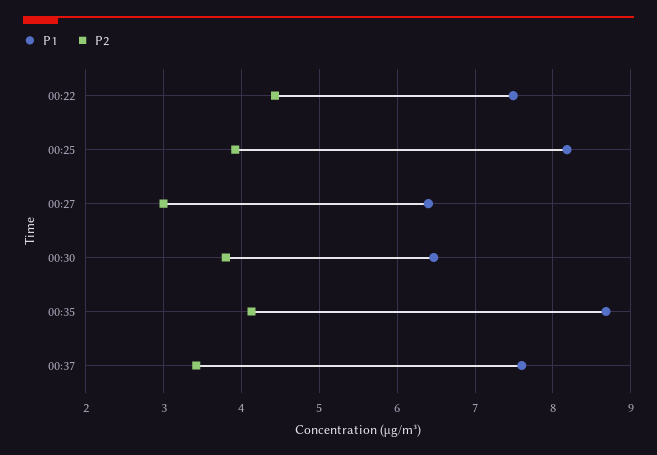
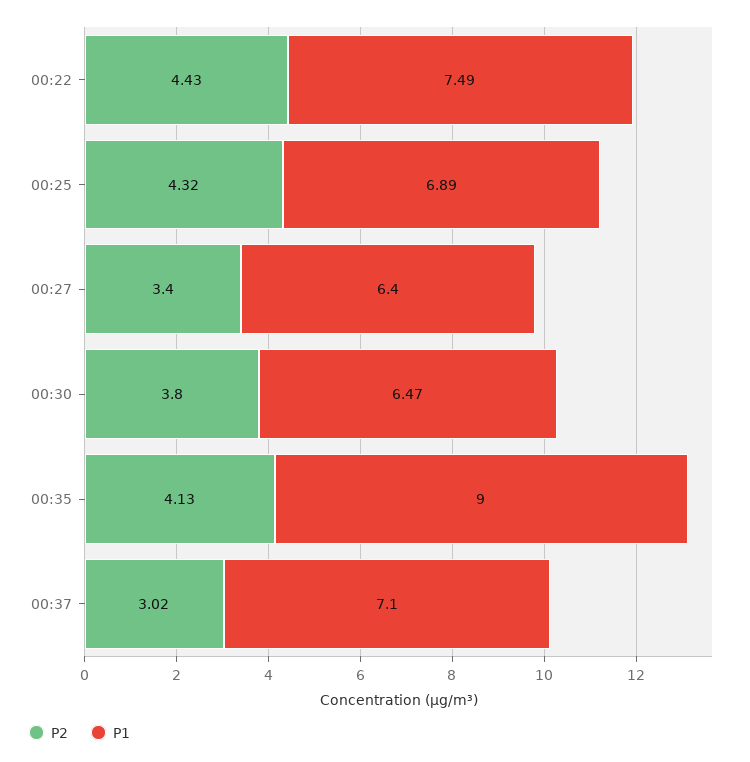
P1, 00:25: 8.2 -> 6.89
P2, 00:25: 3.9 -> 4.32
P2, 00:27: 3 -> 3.4
P1, 00:35: 8.7 -> 9
P1, 00:37: 7.6 -> 7.1
P2, 00:37: 3.4 -> 3.02

